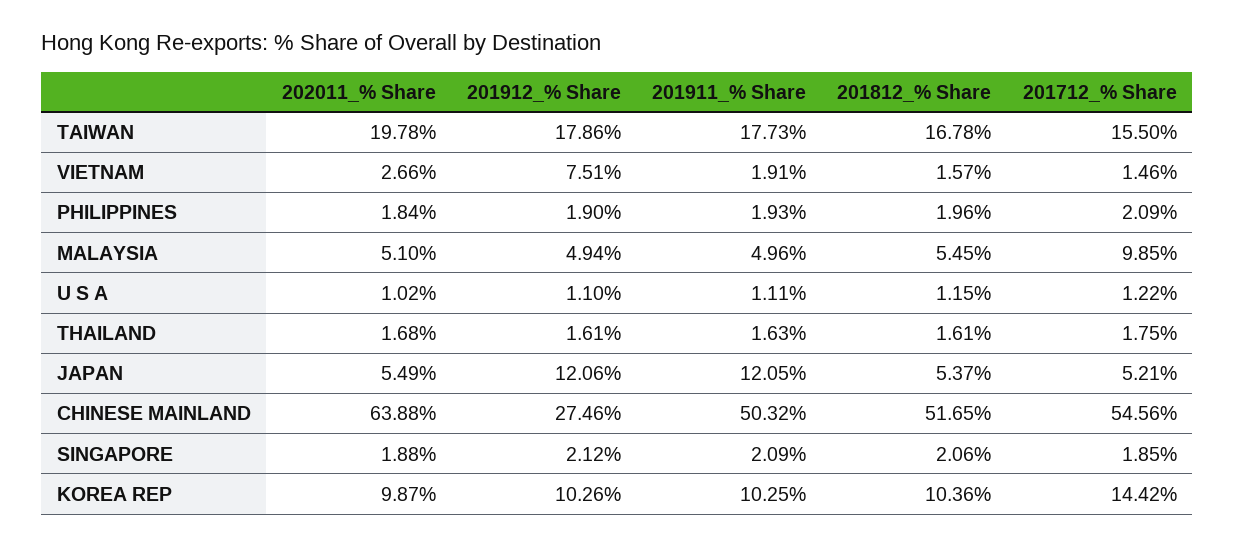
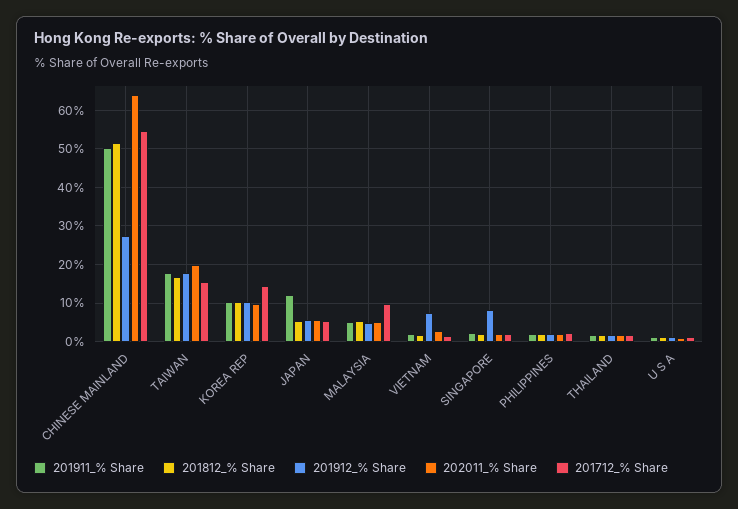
201912_% Share, JAPAN: 12.06 -> 6
201912_% Share, SINGAPORE: 2.12 -> 8

